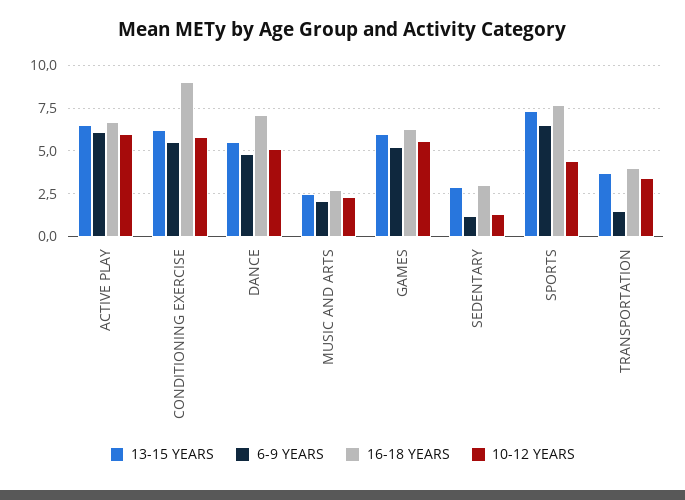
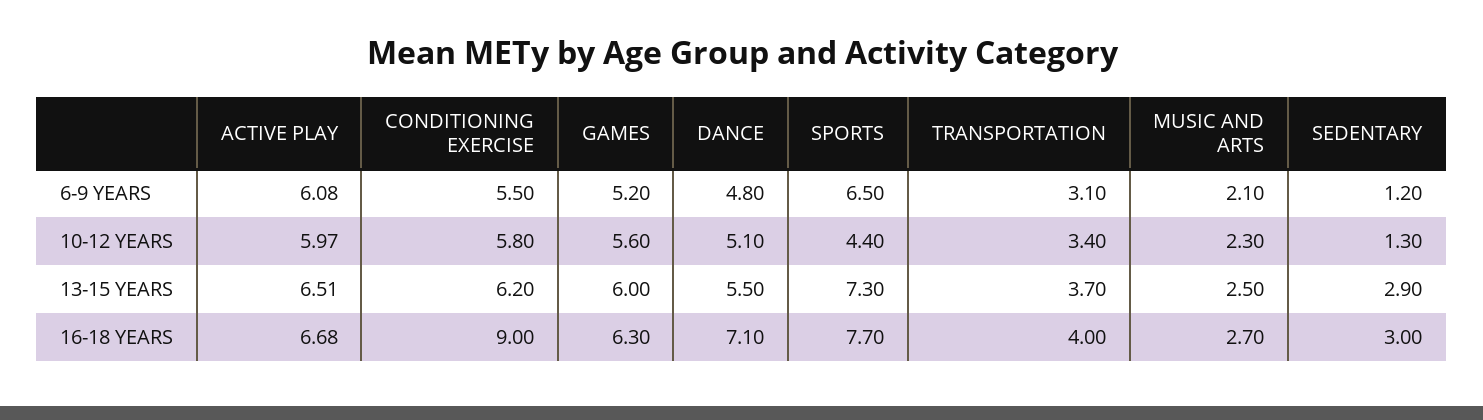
6-9 YEARS, TRANSPORTATION: 1.5 -> 3.1

